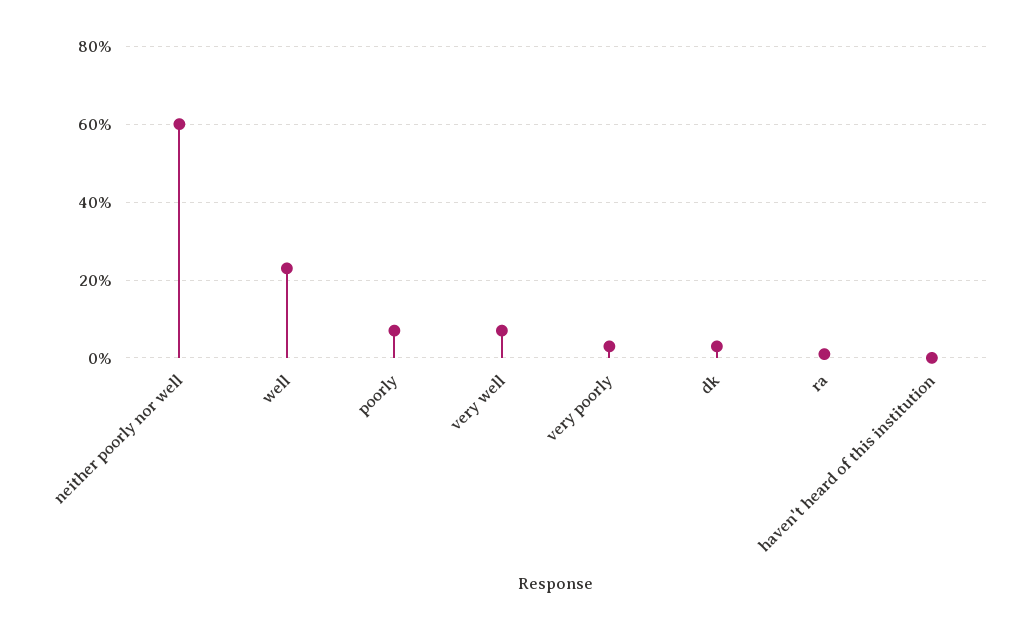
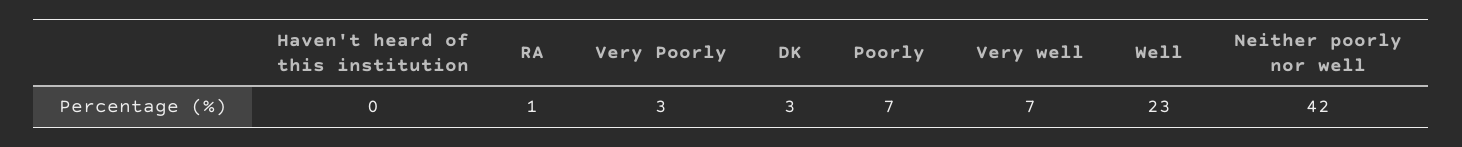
neither poorly nor well: 60 -> 42

